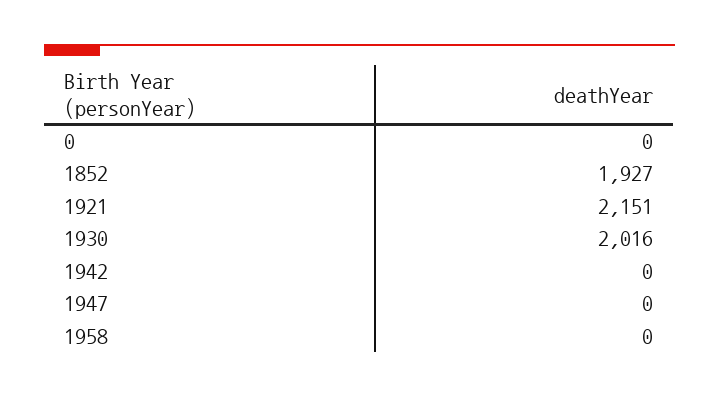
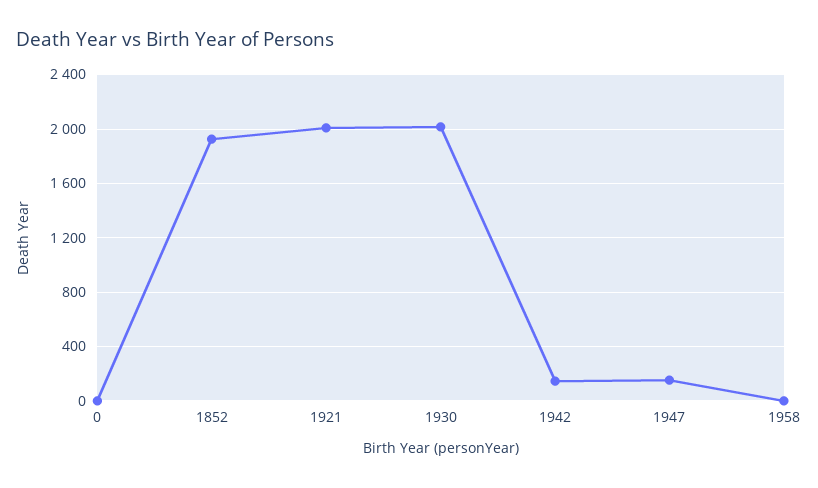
1921: 2151 -> 2000
1942: 0 -> 150
1947: 0 -> 150

